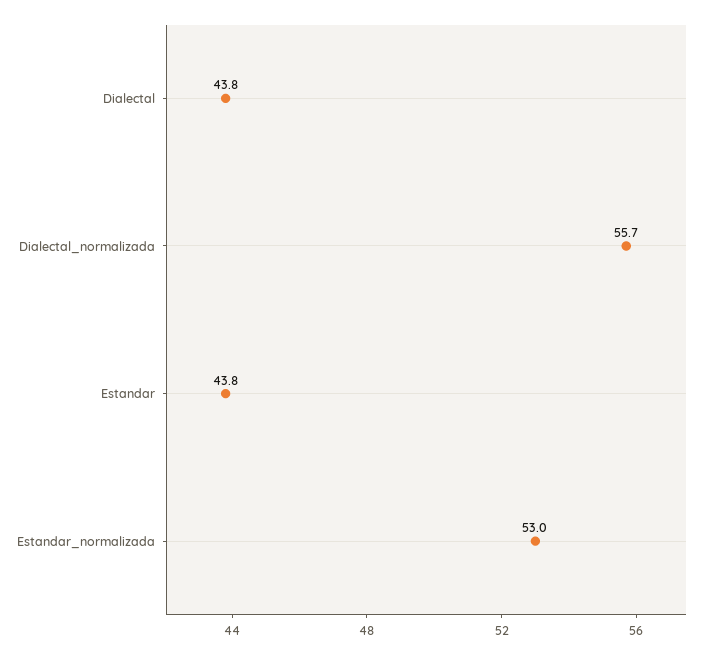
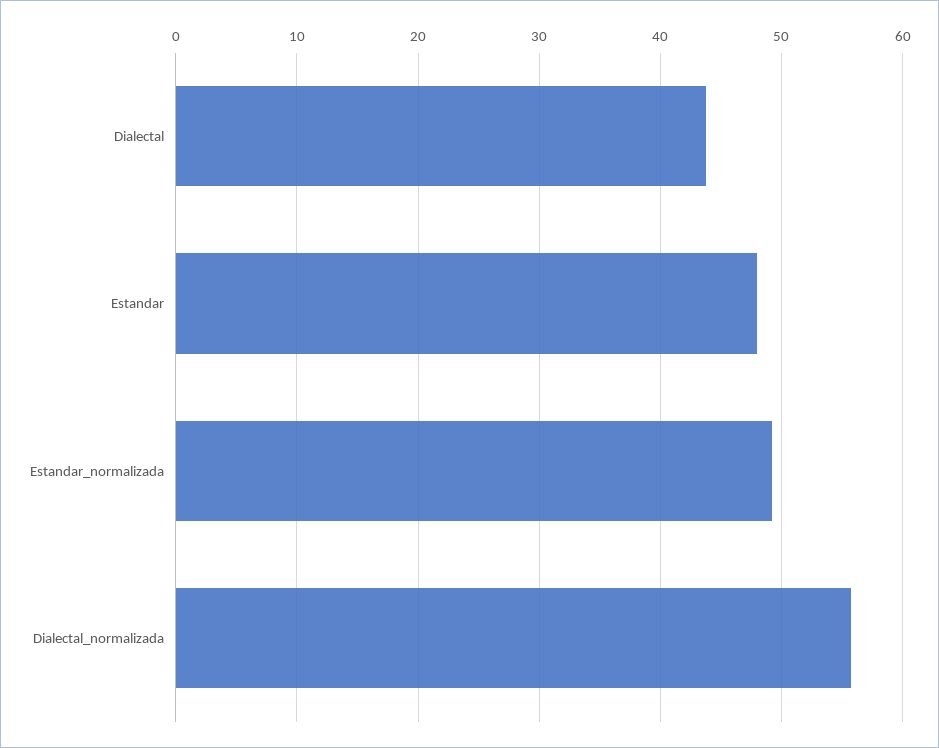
Estandar: 43.8 -> 48
Estandar_normalizada: 53 -> 49

